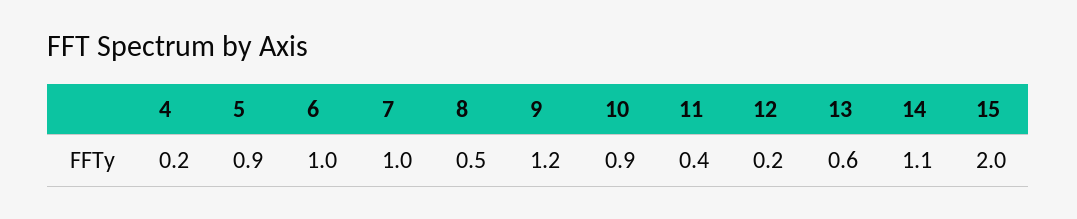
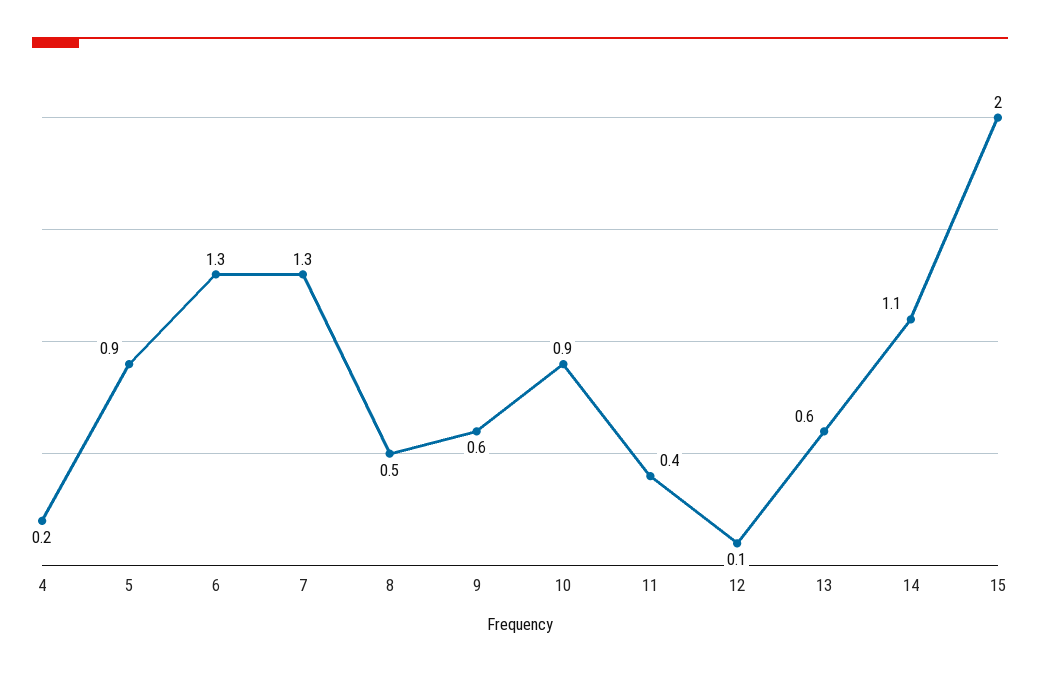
6: 1 -> 1.3
7: 1 -> 1.3
9: 1.2 -> 0.6
12: 0.2 -> 0.1

